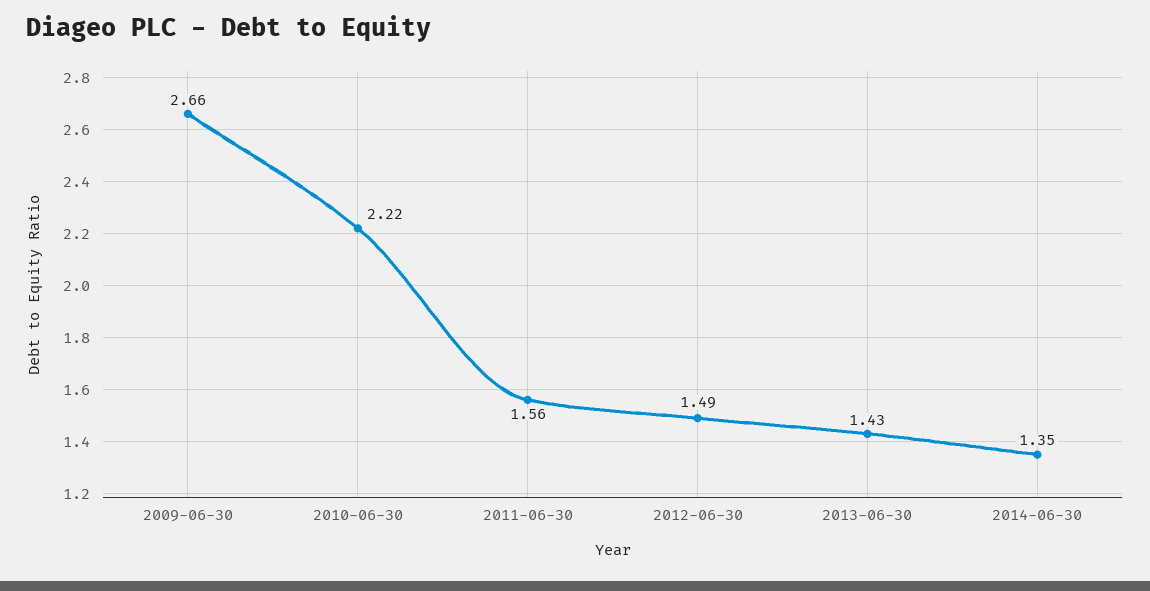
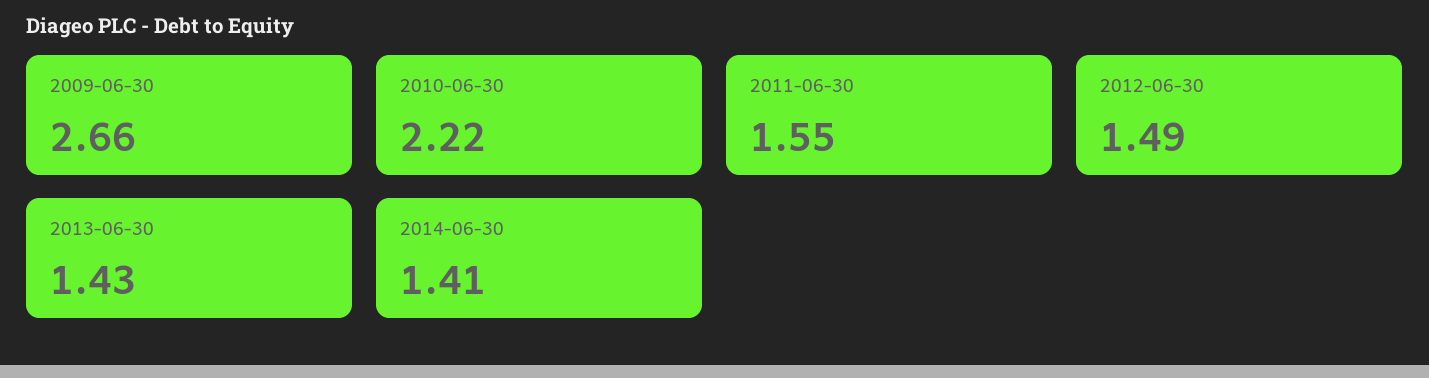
2011-06-30: 1.56 -> 1.55
2014-06-30: 1.35 -> 1.41

